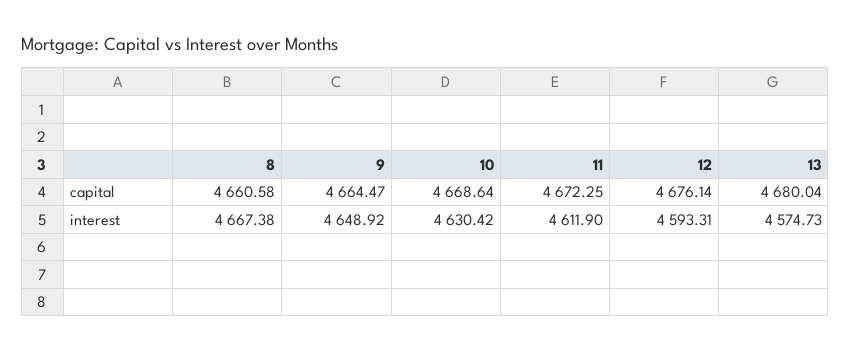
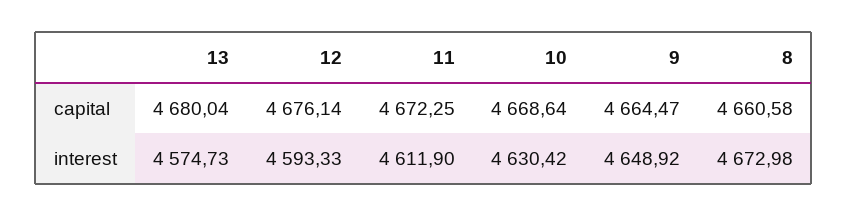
8, interest: 4667.38 -> 4672.98
12, interest: 4593.31 -> 4593.33

